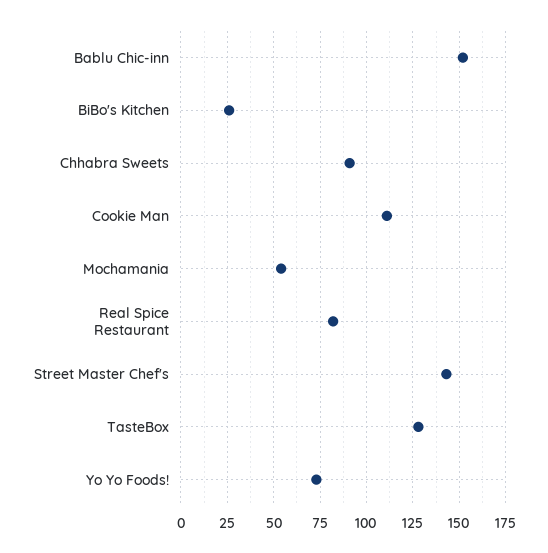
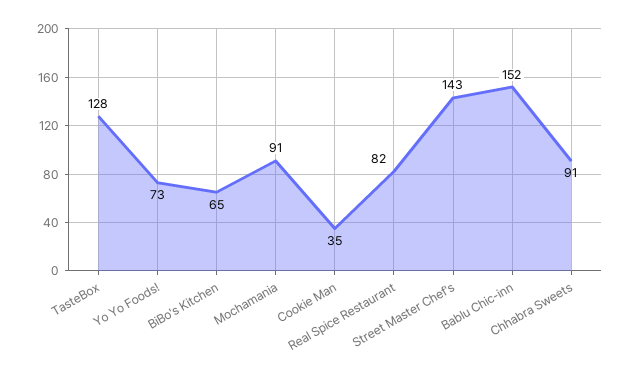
BiBo's Kitchen: 25 -> 65
Cookie Man: 110 -> 35
Mochamania: 55 -> 91

